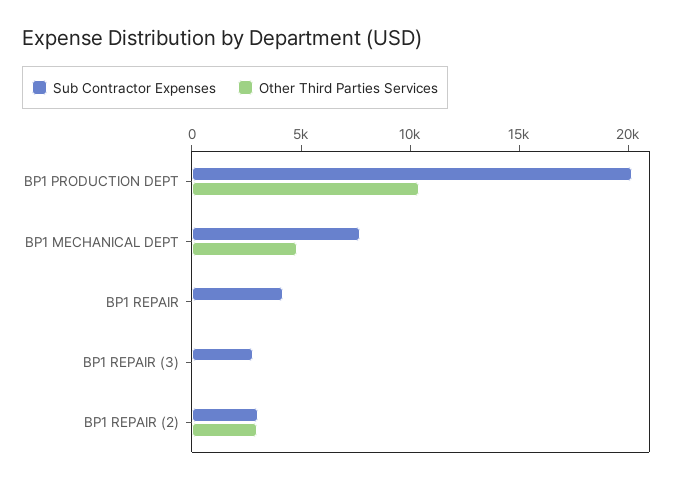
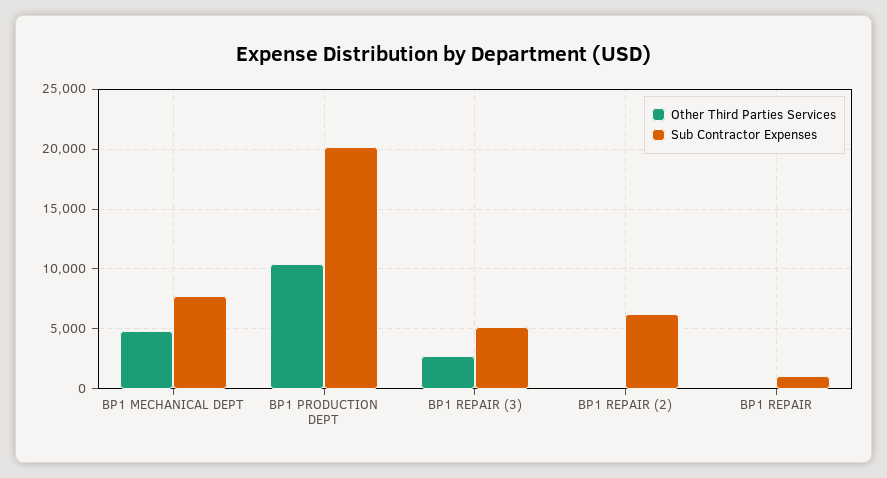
Sub Contractor Expenses, BP1 REPAIR: 4000 -> 1000
Sub Contractor Expenses, BP1 REPAIR (3): 3000 -> 5000
Other Third Parties Services, BP1 REPAIR (3): 0 -> 3000
Sub Contractor Expenses, BP1 REPAIR (2): 3000 -> 6000
Other Third Parties Services, BP1 REPAIR (2): 3000 -> 0

